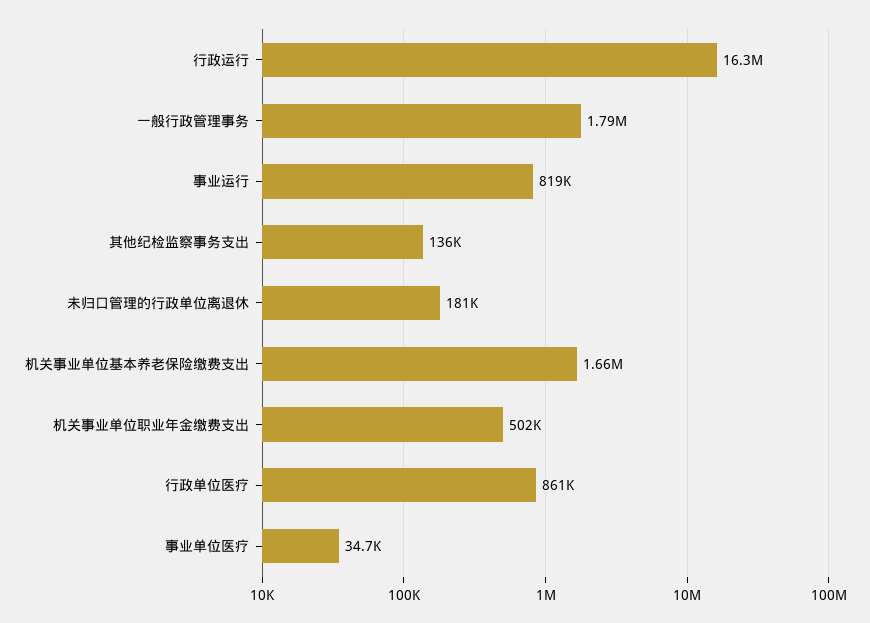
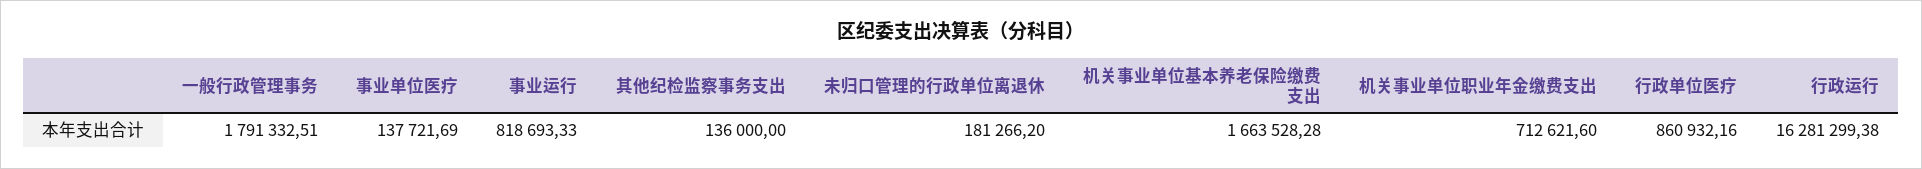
机关事业单位职业年金缴费支出: 502000 -> 712621.6
事业单位医疗: 34700 -> 137721.69

